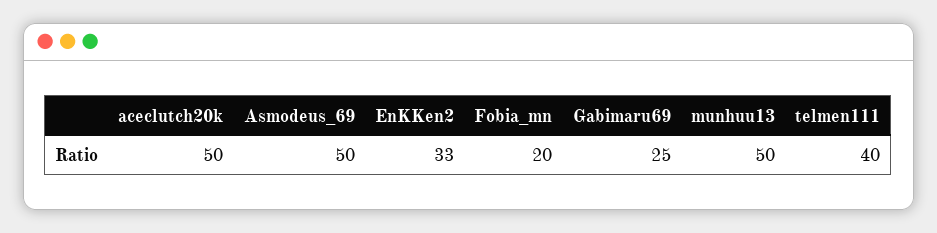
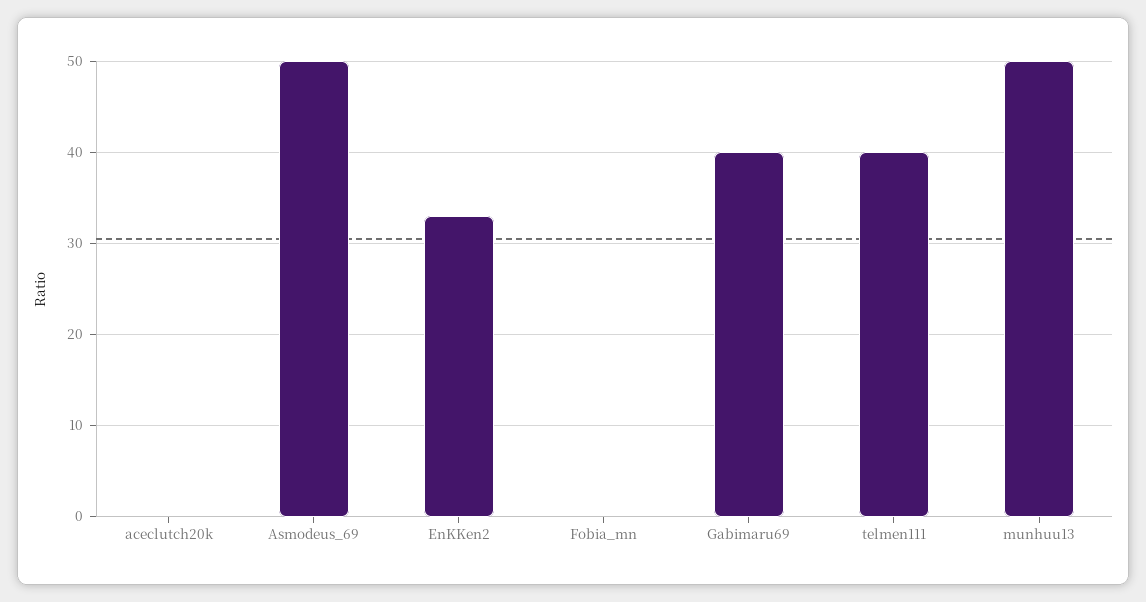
aceclutch20k: 50 -> 0
Fobia_mn: 20 -> 0
Gabimaru69: 25 -> 40

